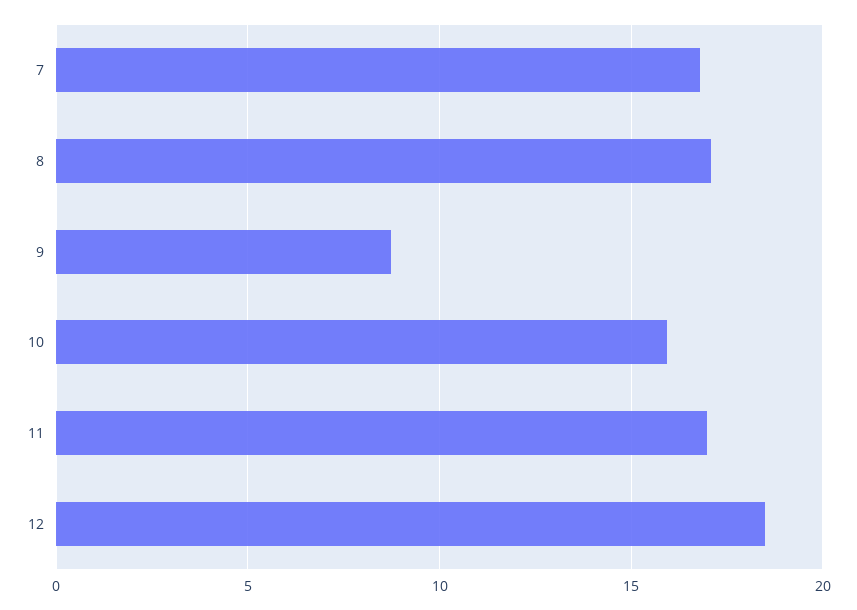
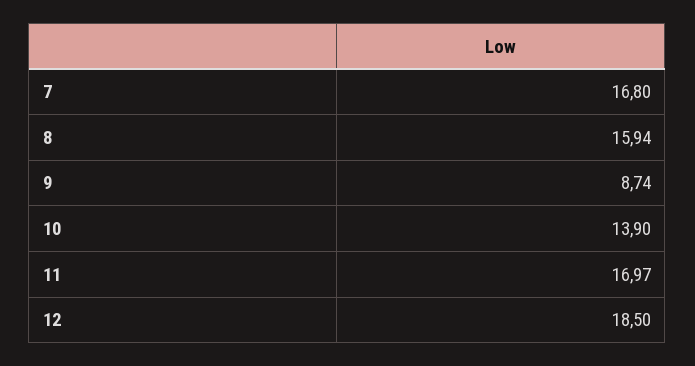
8: 17 -> 15.94
10: 16 -> 13.9

